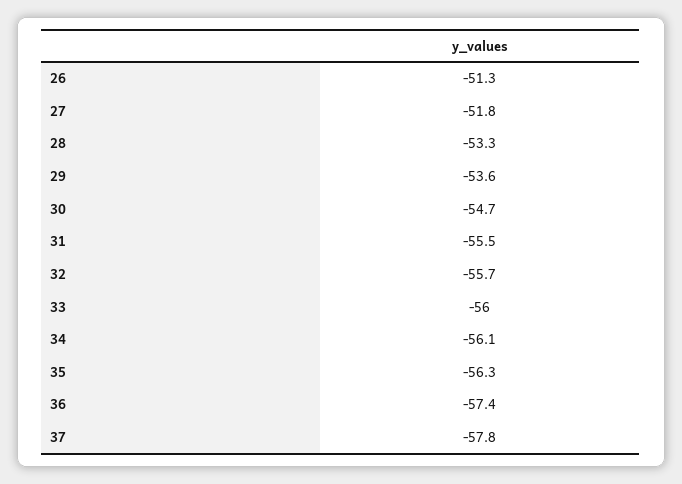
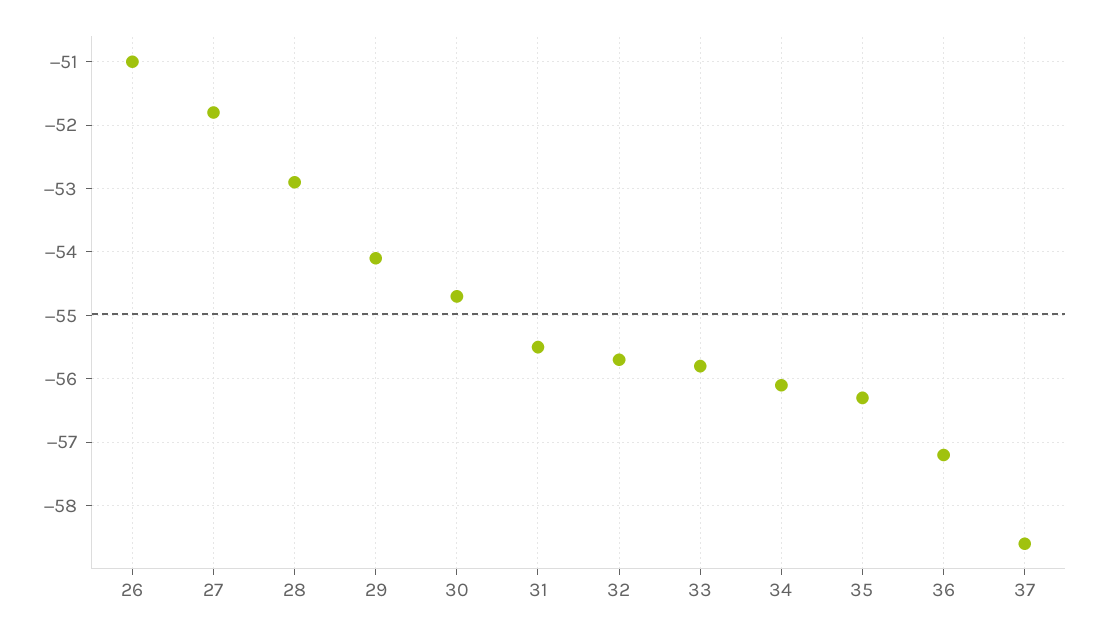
26: -51.3 -> -51
28: -53.3 -> -52.9
29: -53.6 -> -54.1
33: -56 -> -55.8
36: -57.4 -> -57.2
37: -57.8 -> -58.6

